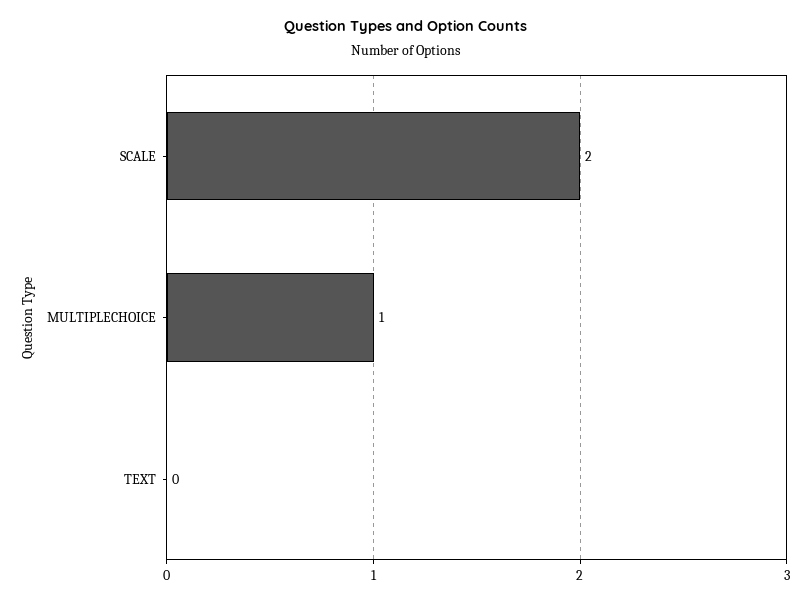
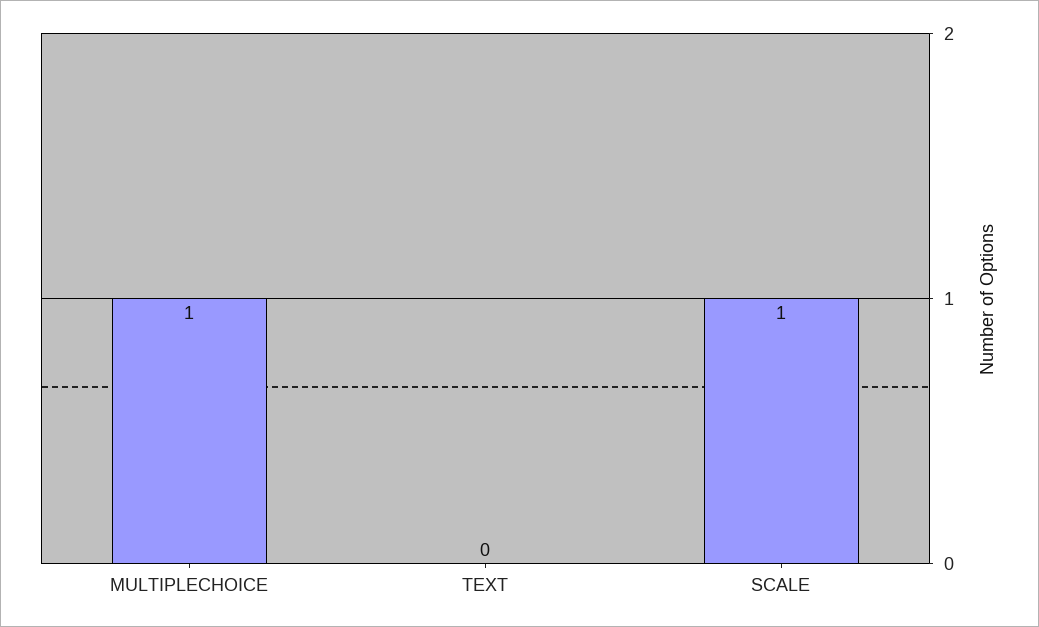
SCALE: 2 -> 1

